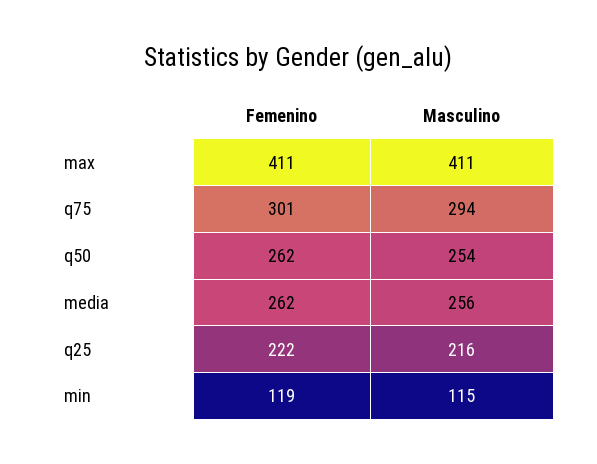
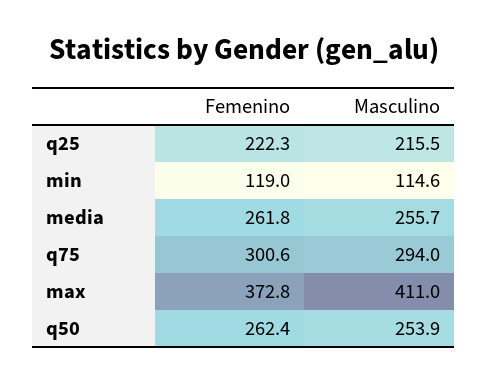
Femenino, max: 411 -> 372.8

